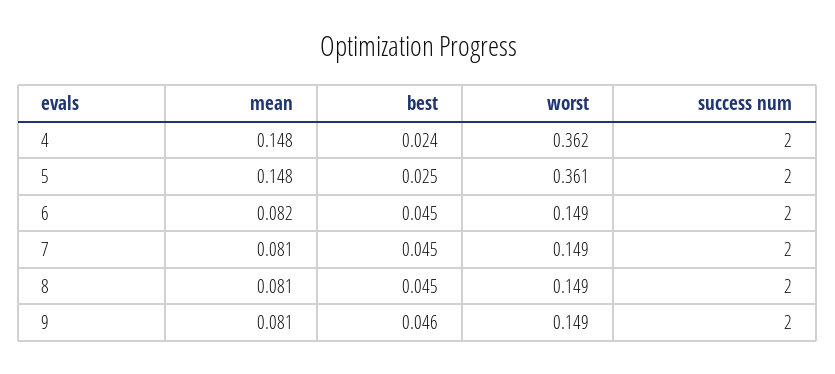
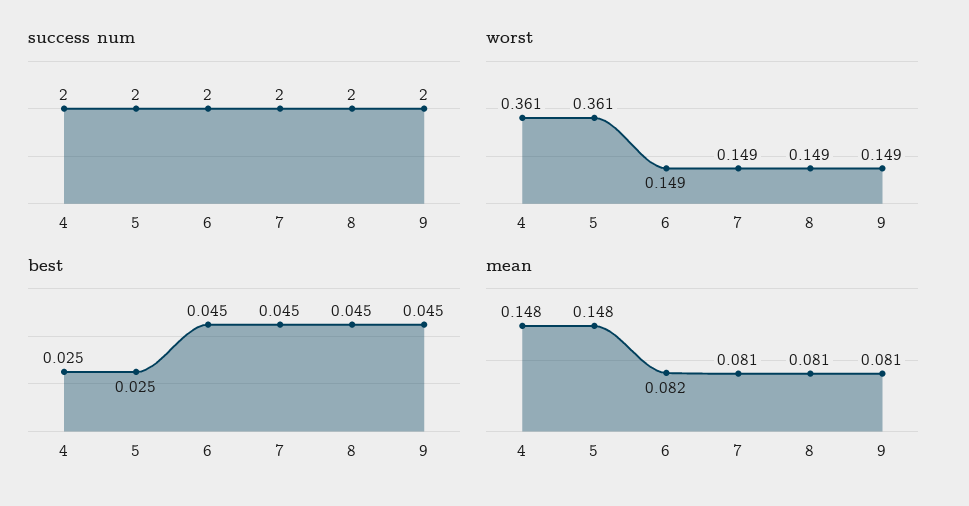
best, 4: 0.024 -> 0.025
worst, 4: 0.362 -> 0.361
best, 9: 0.046 -> 0.045

